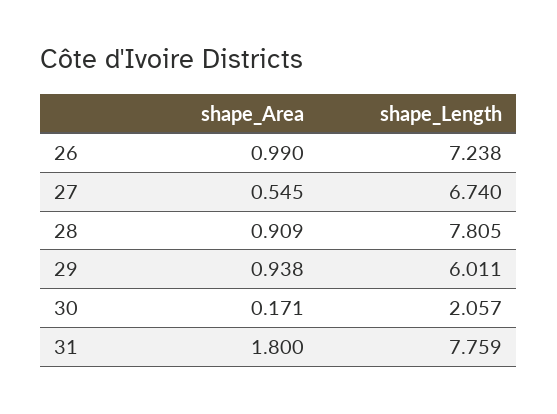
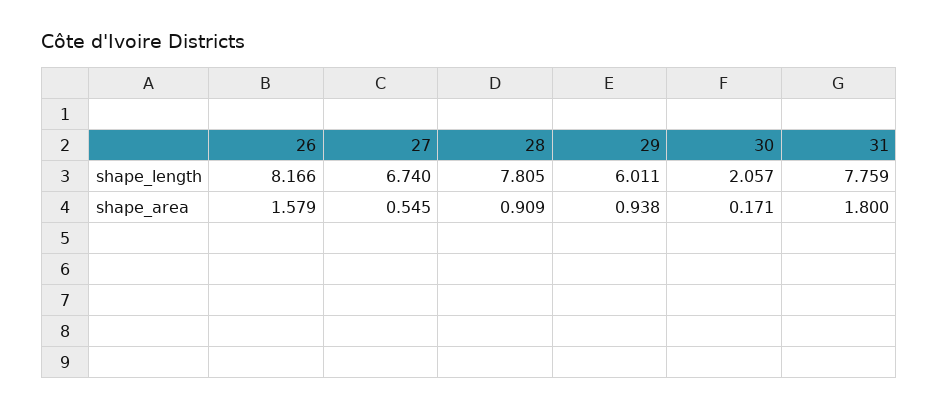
shape_Area, 26: 0.99 -> 1.579
shape_Length, 26: 7.238 -> 8.166

